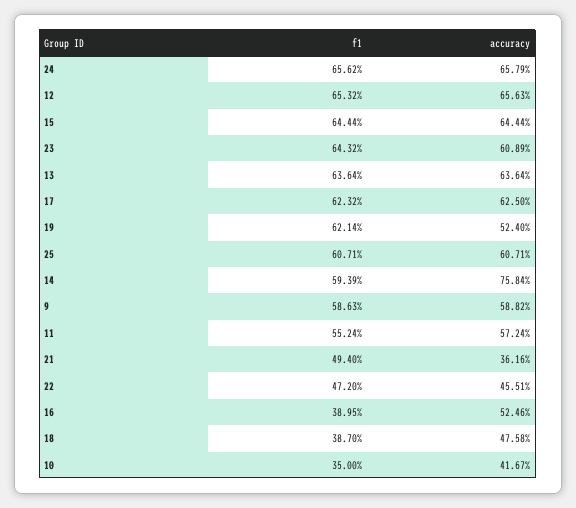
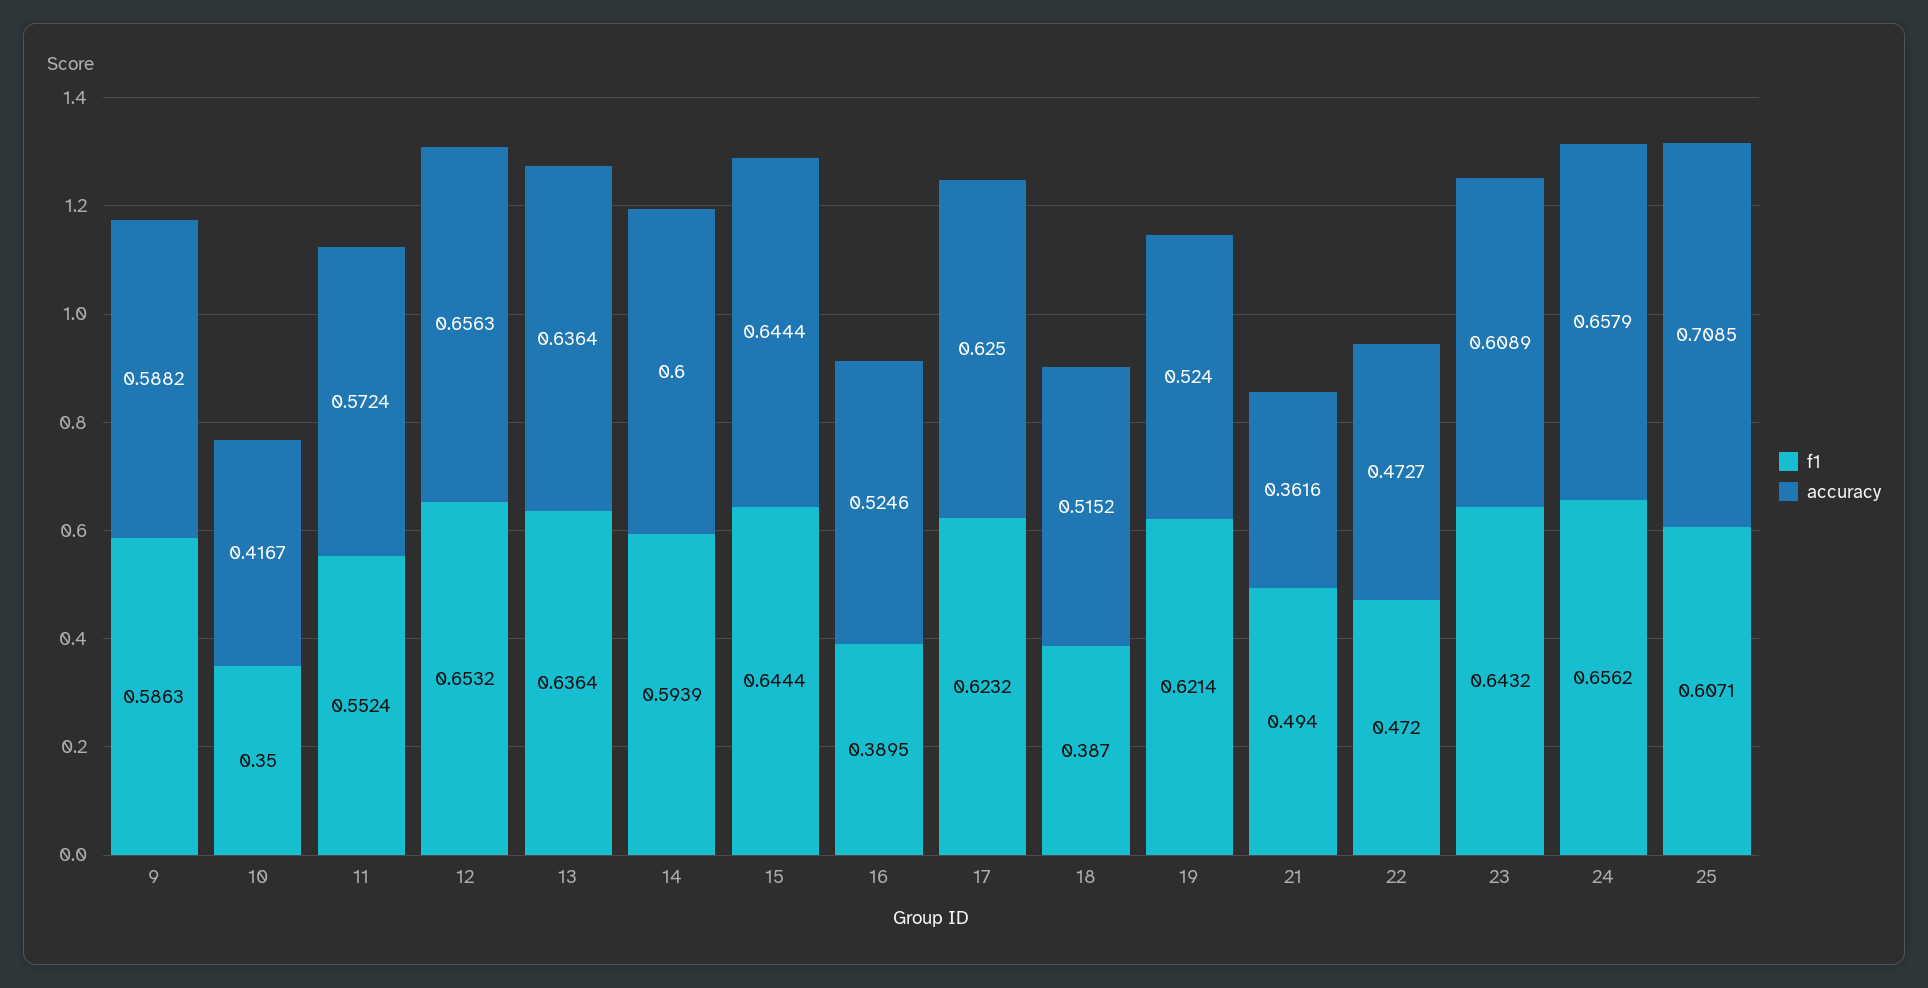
accuracy, 25: 0.6071 -> 0.7085
accuracy, 14: 0.7584 -> 0.6
accuracy, 22: 0.4551 -> 0.4727
accuracy, 18: 0.4758 -> 0.5152

